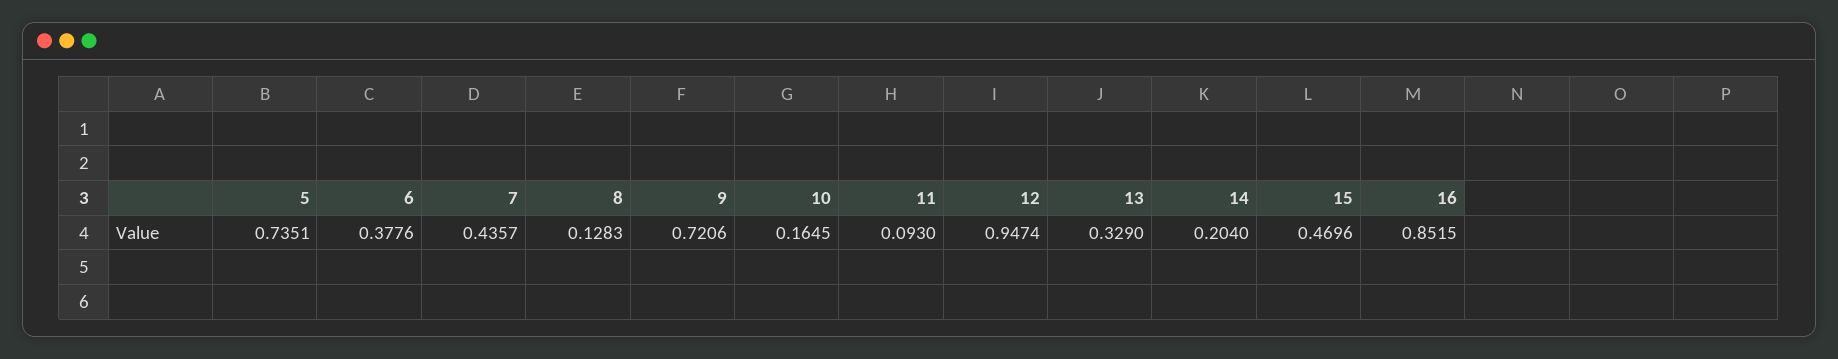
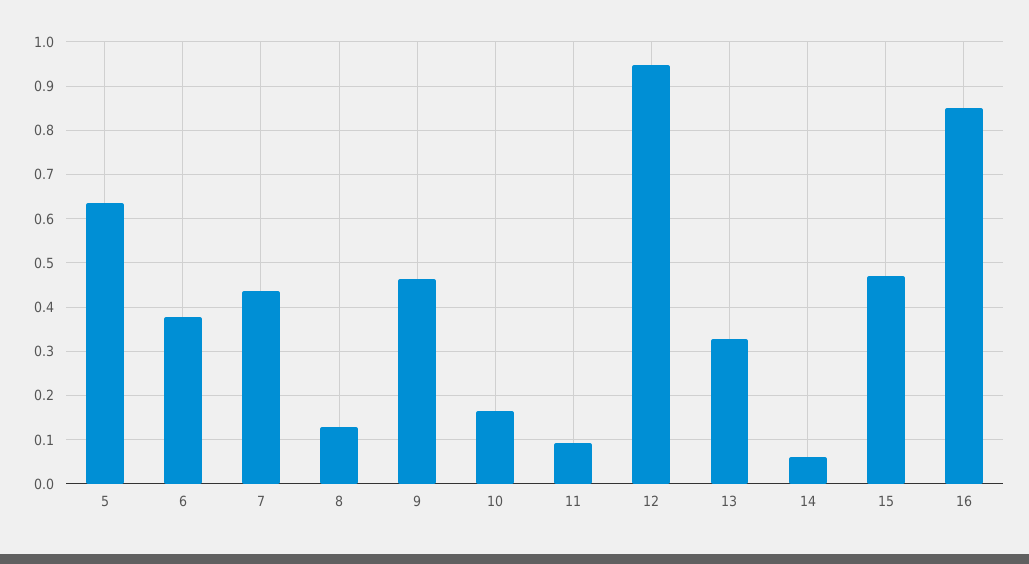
5: 0.7351 -> 0.64
9: 0.7206 -> 0.46
14: 0.204 -> 0.06

